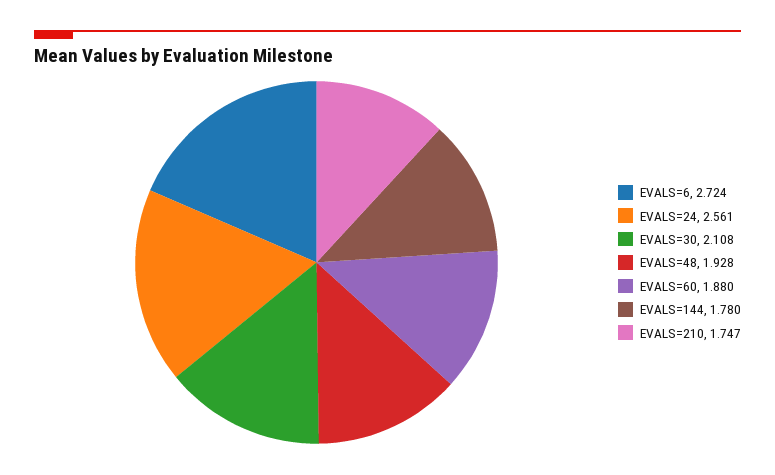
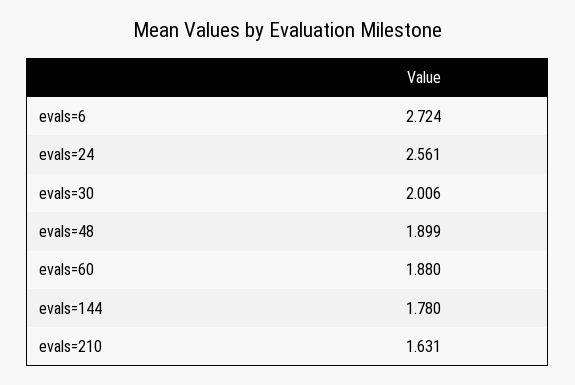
EVALS=30: 2.108 -> 2.006
EVALS=48: 1.928 -> 1.899
EVALS=210: 1.747 -> 1.631

